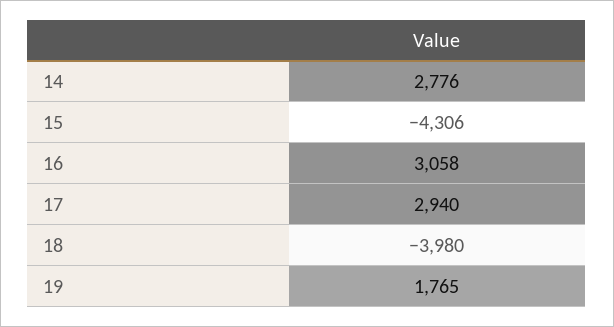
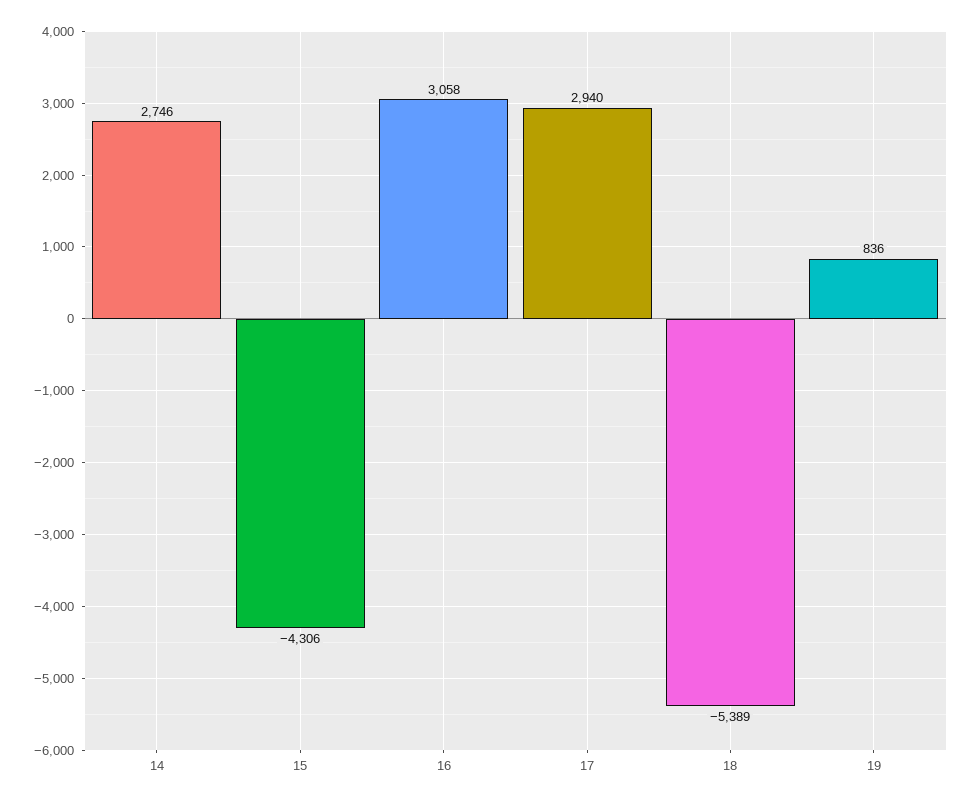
14: 2776 -> 2746
18: -3980 -> -5389
19: 1765 -> 836

